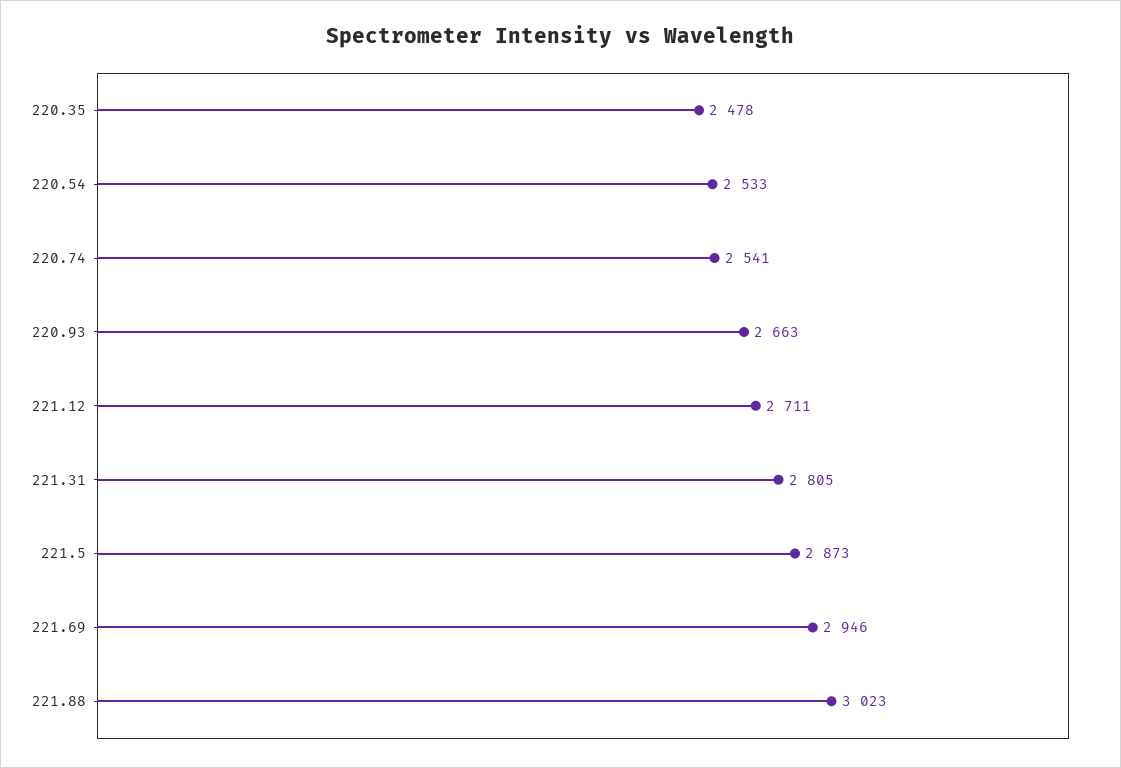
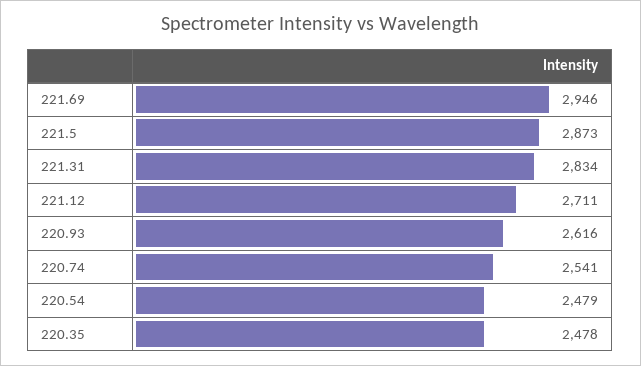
220.54: 2533 -> 2479
220.93: 2663 -> 2616
221.31: 2805 -> 2834
221.88: 3023 -> none

